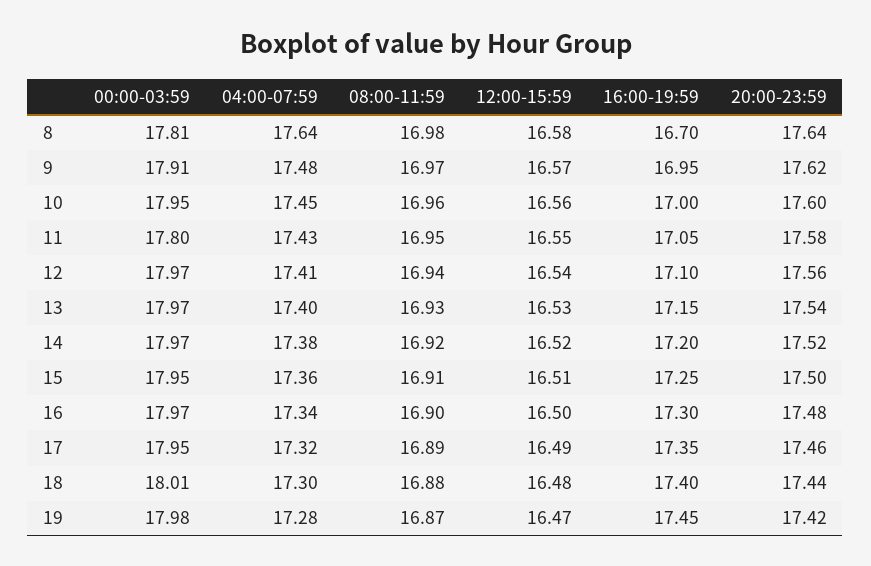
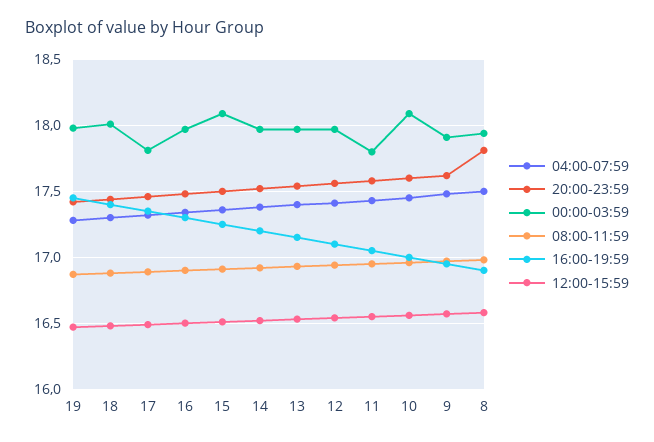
00:00-03:59, 8: 17.81 -> 17.95
04:00-07:59, 8: 17.64 -> 17.5
16:00-19:59, 8: 16.7 -> 16.9
20:00-23:59, 8: 17.64 -> 17.8
00:00-03:59, 10: 17.95 -> 18.1
00:00-03:59, 15: 17.95 -> 18.1
00:00-03:59, 17: 17.95 -> 17.8

